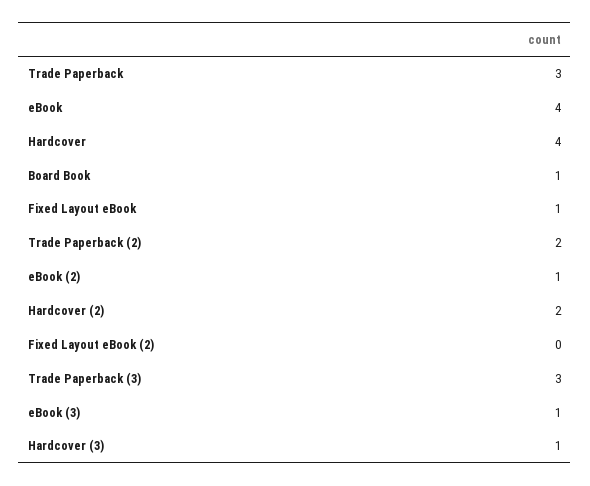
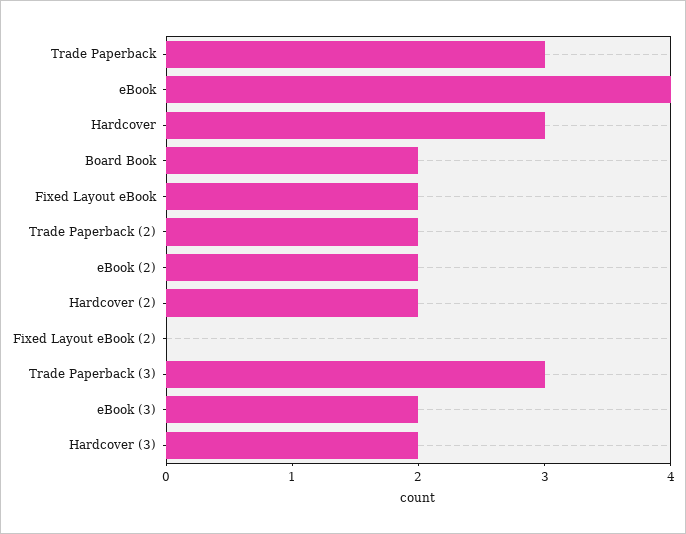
Hardcover: 4 -> 3
Board Book: 1 -> 2
Fixed Layout eBook: 1 -> 2
eBook (2): 1 -> 2
eBook (3): 1 -> 2
Hardcover (3): 1 -> 2

